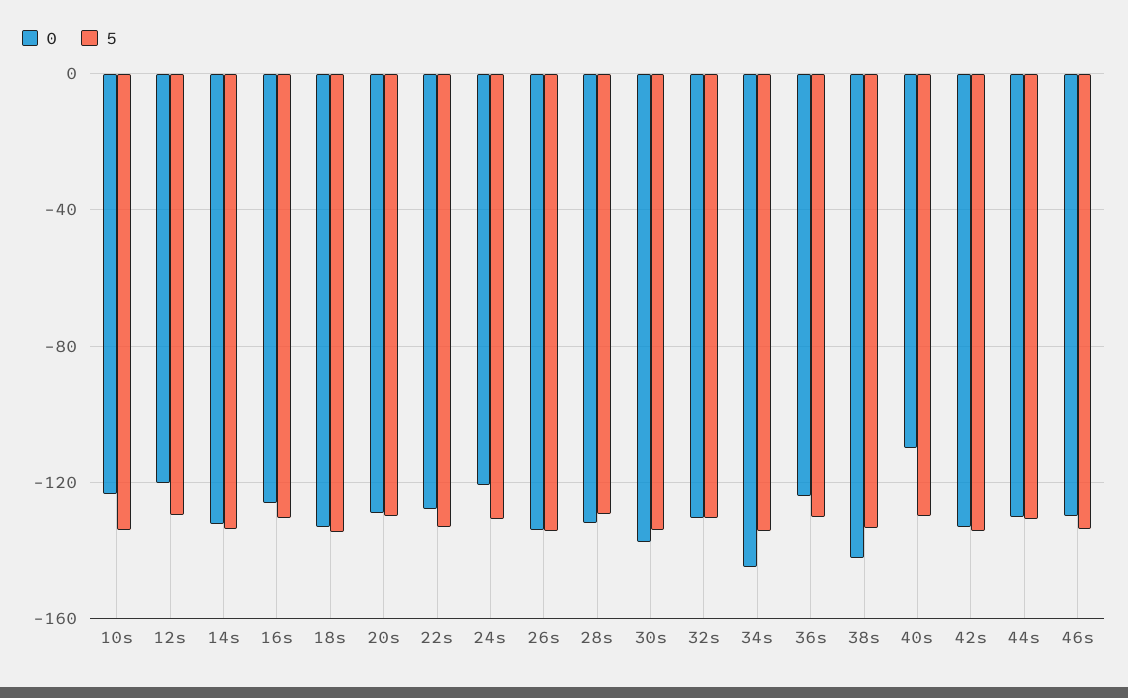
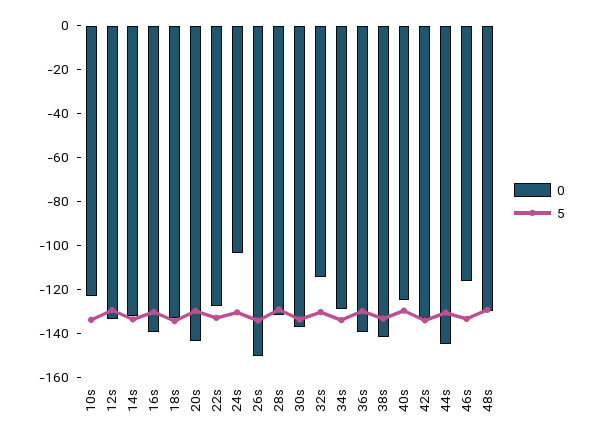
0, 12s: -120 -> -135
0, 16s: -125 -> -140
0, 20s: -130 -> -145
0, 24s: -120 -> -105
0, 26s: -135 -> -150
0, 32s: -130 -> -115
0, 34s: -145 -> -130
0, 36s: -125 -> -140
0, 40s: -110 -> -125
0, 44s: -130 -> -145
0, 46s: -130 -> -115
0, 48s: none -> -130
5, 48s: none -> -130

